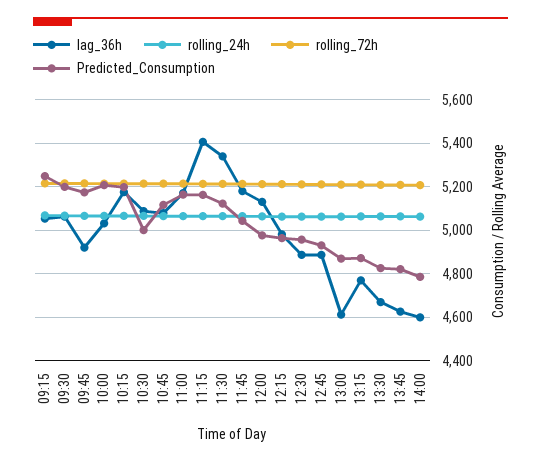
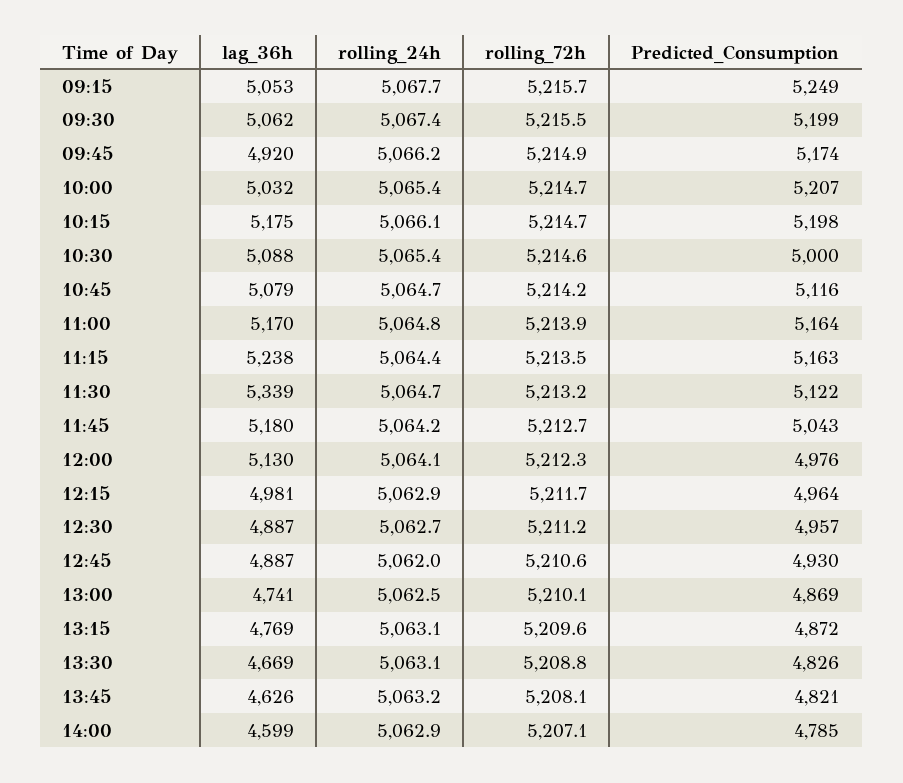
lag_36h, 11:15: 5400 -> 5238
lag_36h, 13:00: 4600 -> 4741

